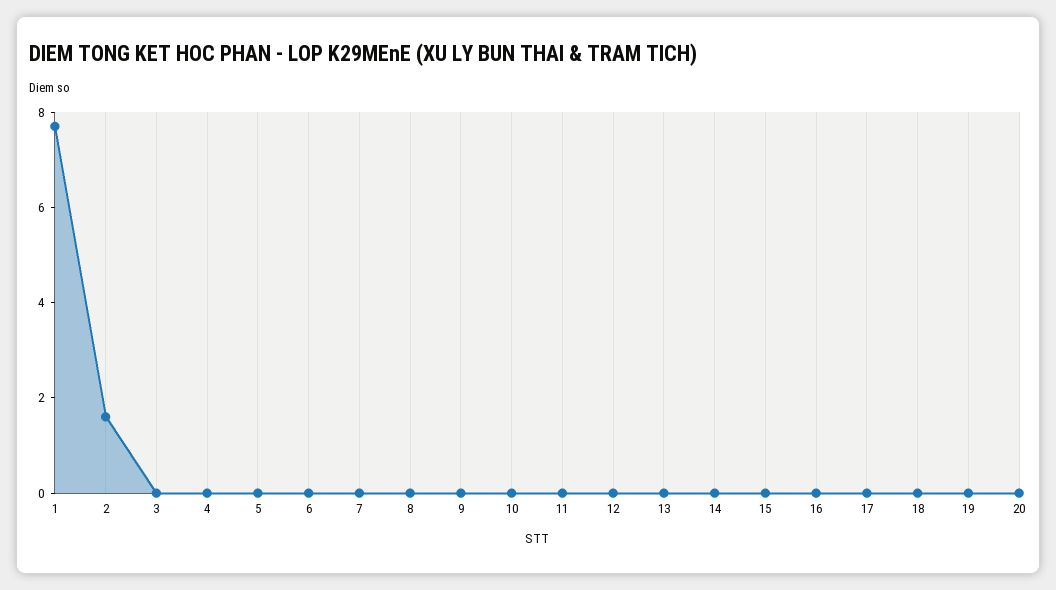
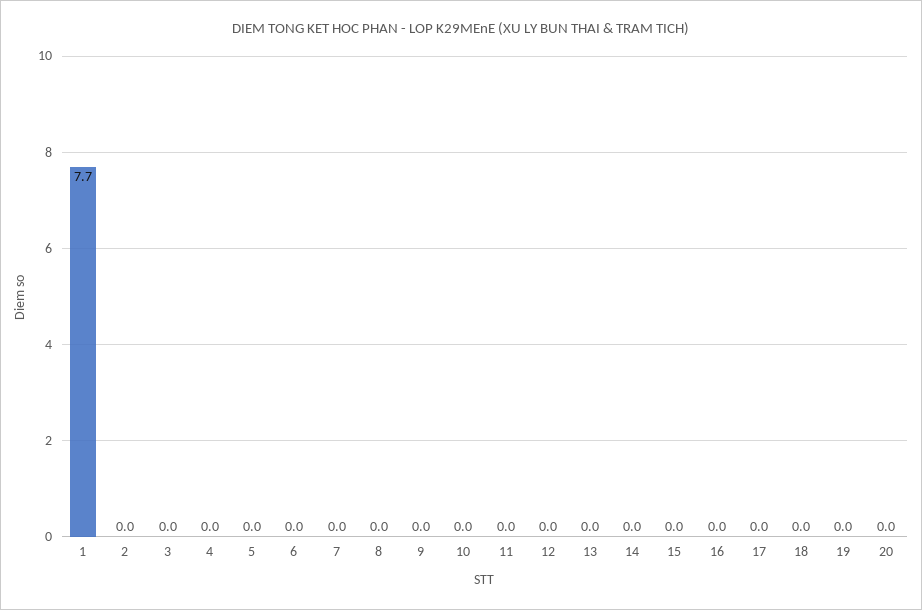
2: 1.5 -> 0

